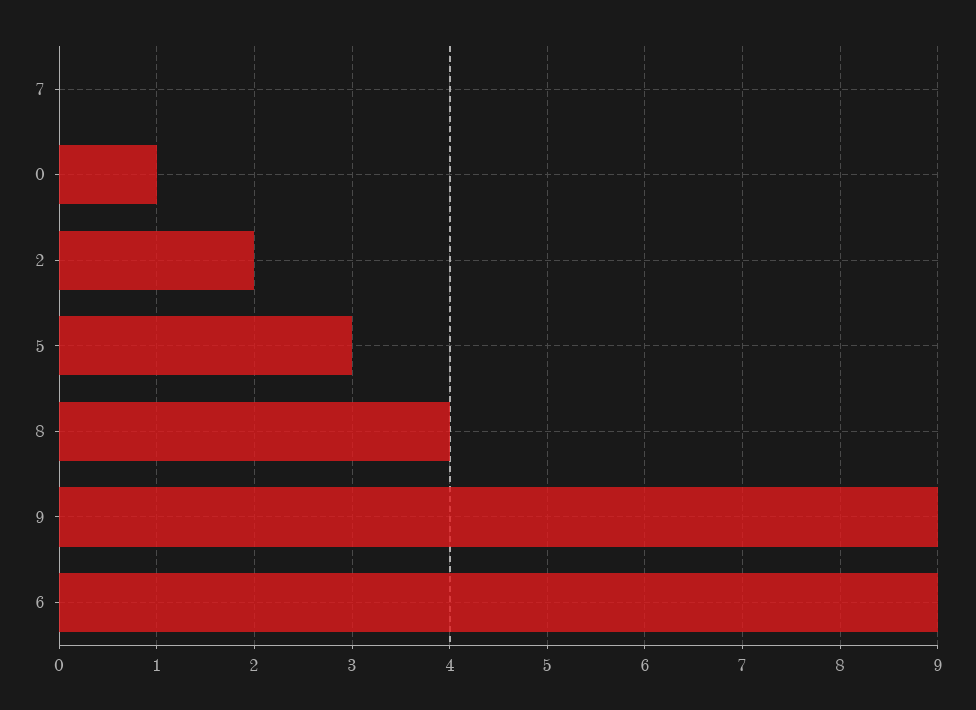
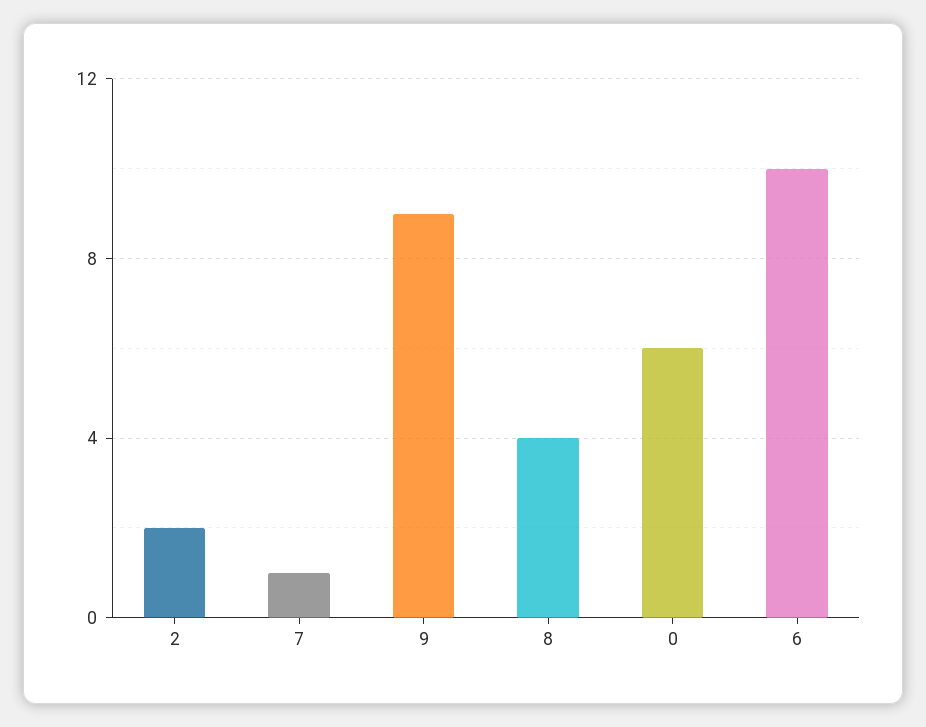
7: 0 -> 1
0: 1 -> 6
5: 3 -> none
6: 9 -> 10

